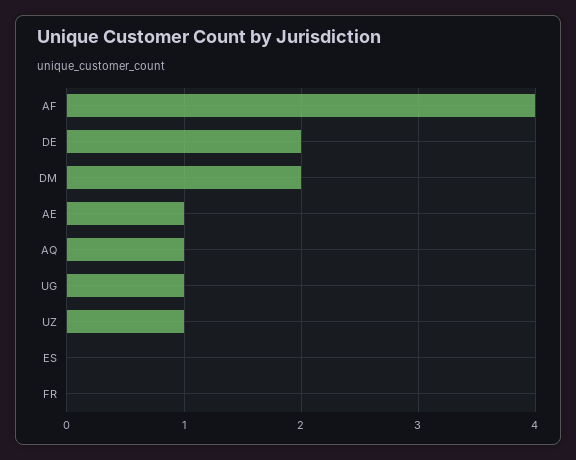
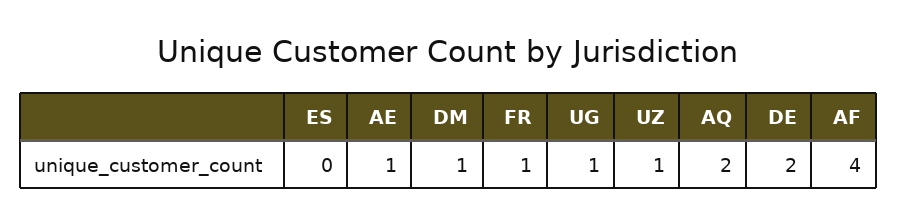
DM: 2 -> 1
AQ: 1 -> 2
FR: 0 -> 1

